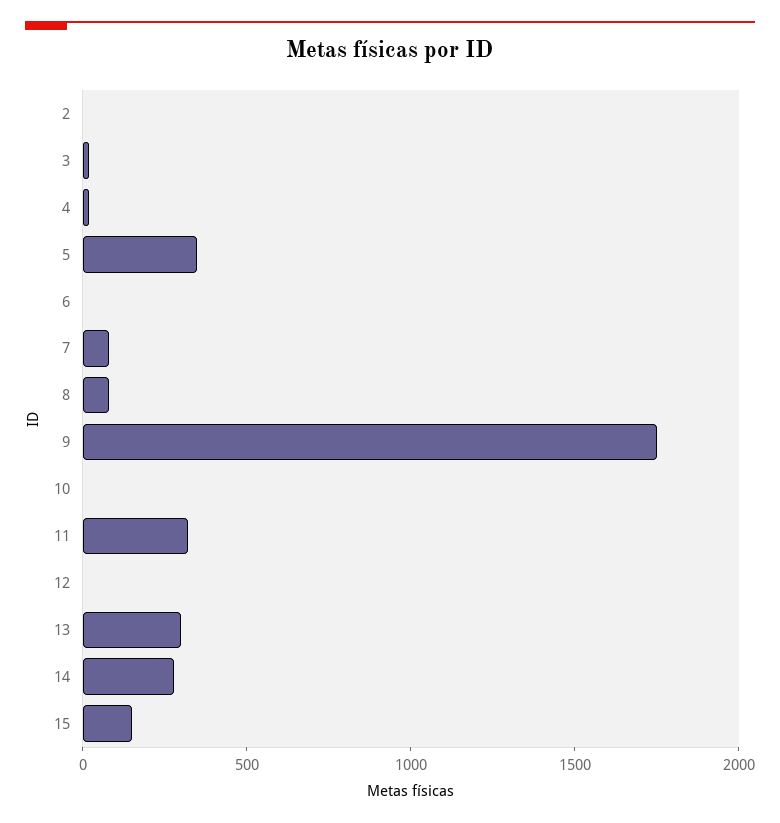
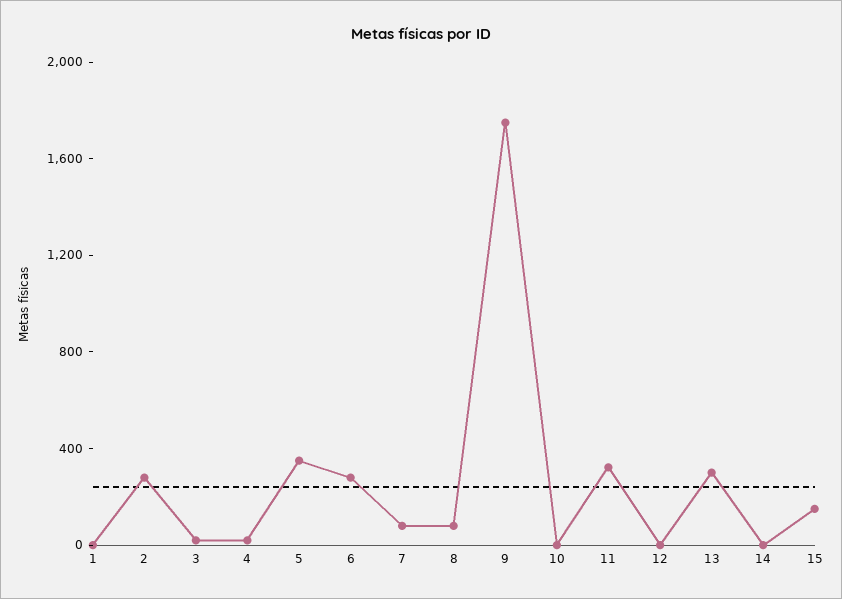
2: 0 -> 300
6: 0 -> 300
14: 300 -> 0
1: none -> 0

